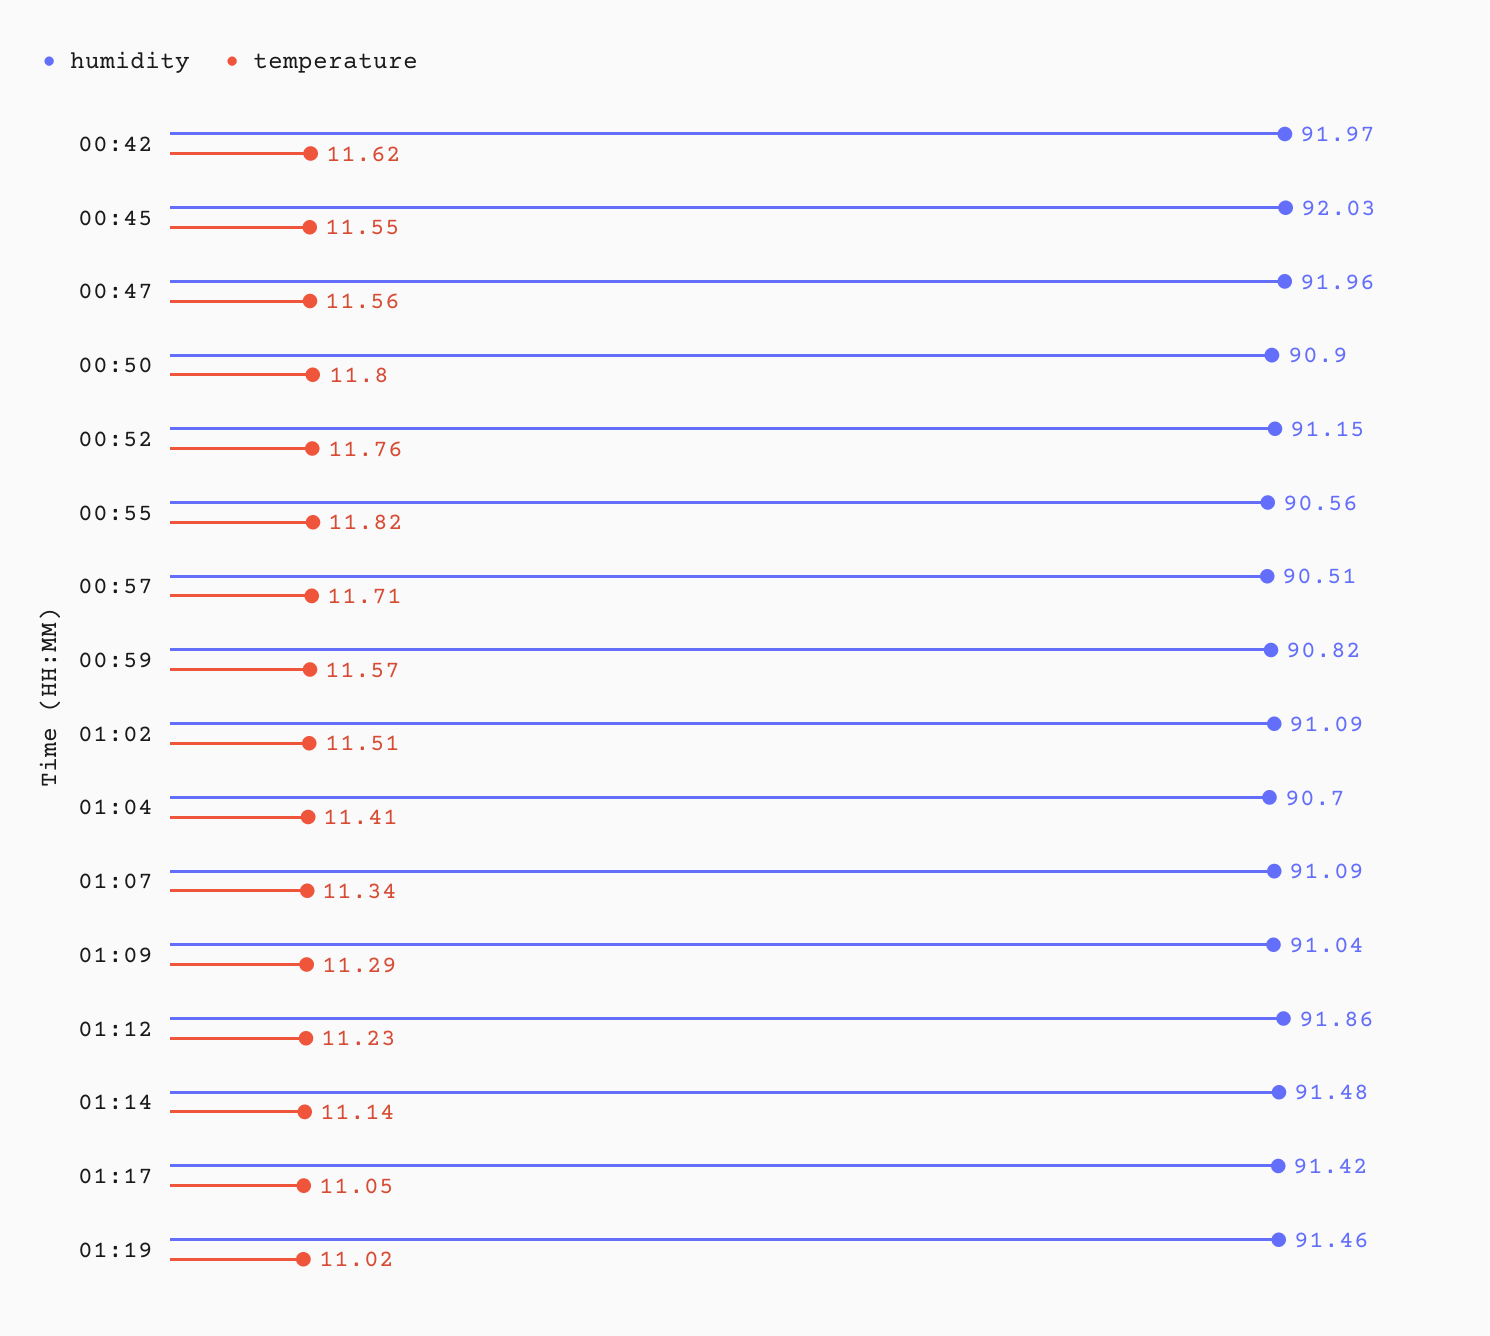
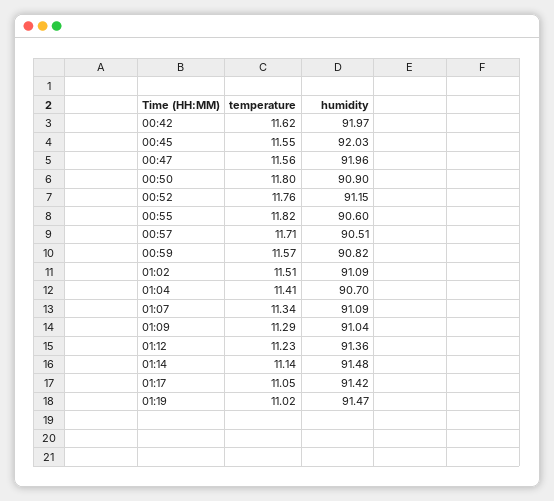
humidity, 00:55: 90.56 -> 90.6
humidity, 01:12: 91.86 -> 91.36
humidity, 01:19: 91.46 -> 91.47

